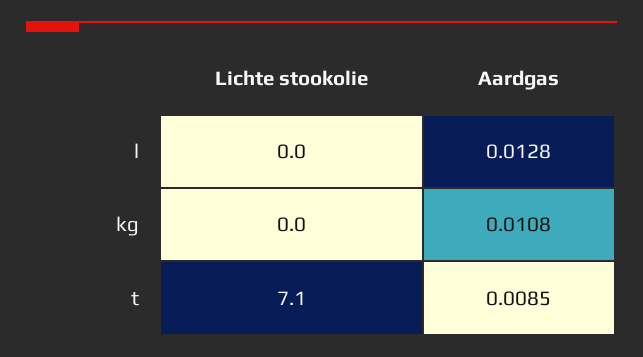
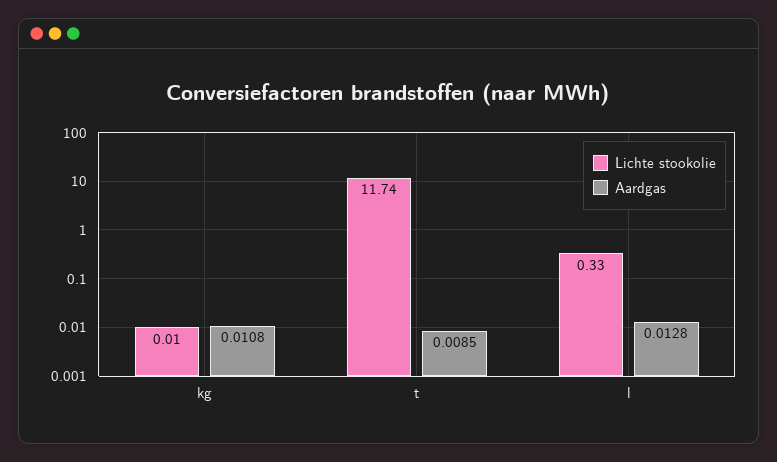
Lichte stookolie, l: 0 -> 0.33
Lichte stookolie, t: 7.1 -> 11.74

